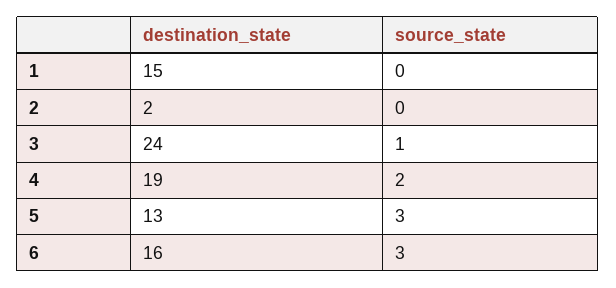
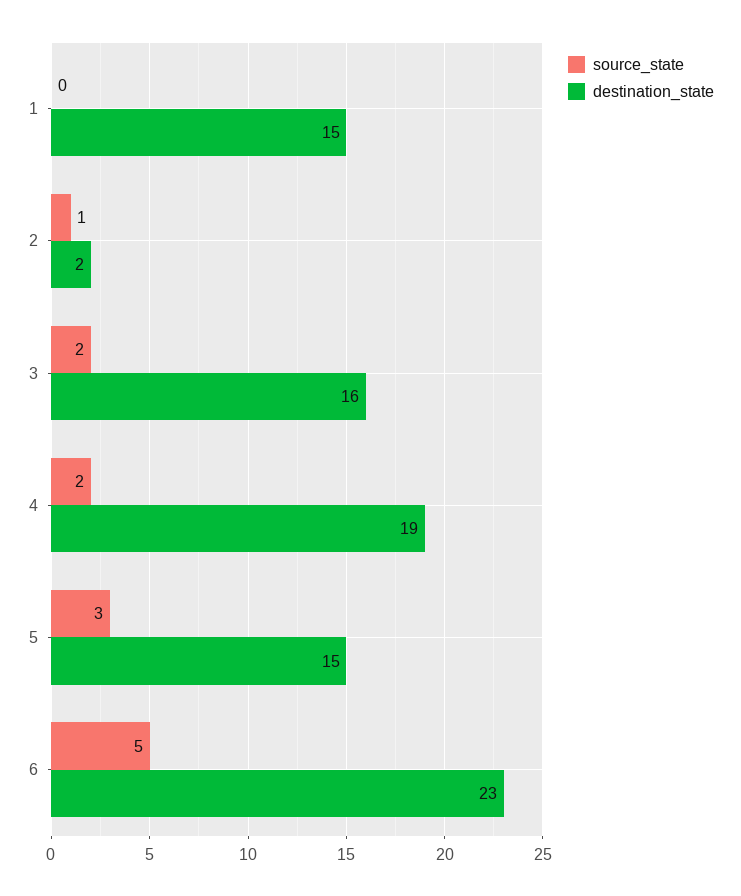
source_state, 2: 0 -> 1
destination_state, 3: 24 -> 16
source_state, 3: 1 -> 2
destination_state, 5: 13 -> 15
destination_state, 6: 16 -> 23
source_state, 6: 3 -> 5

